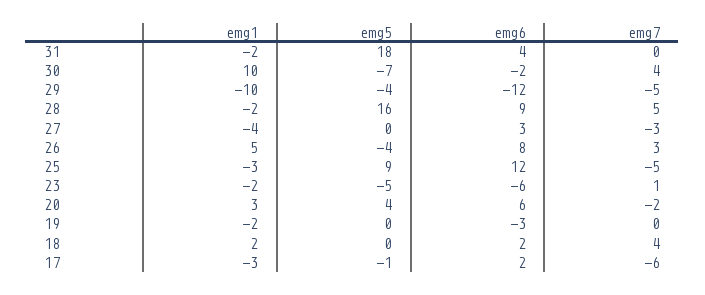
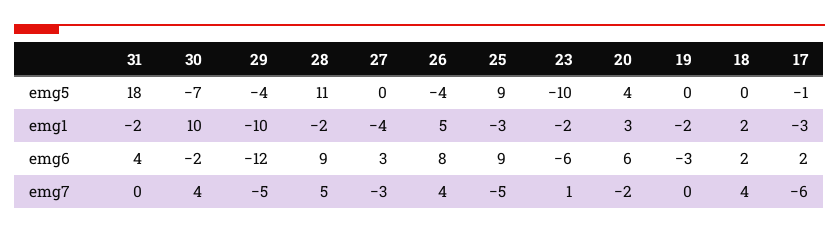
emg5, 28: 16 -> 11
emg7, 26: 3 -> 4
emg6, 25: 12 -> 9
emg5, 23: -5 -> -10

